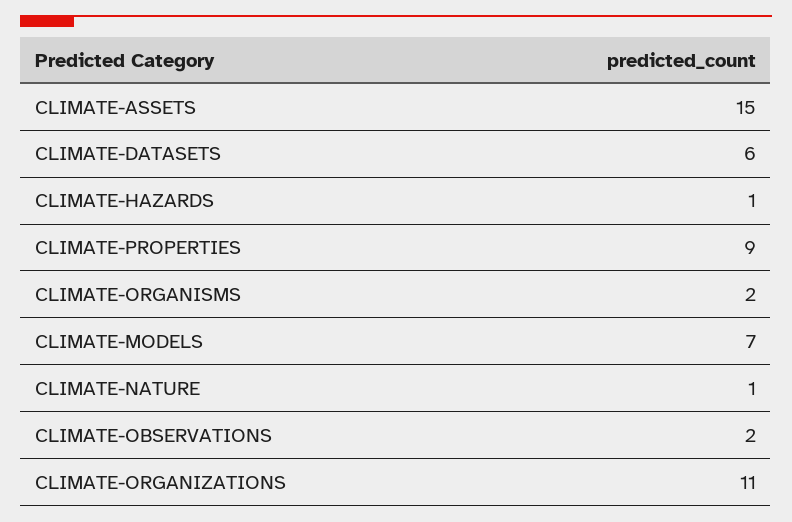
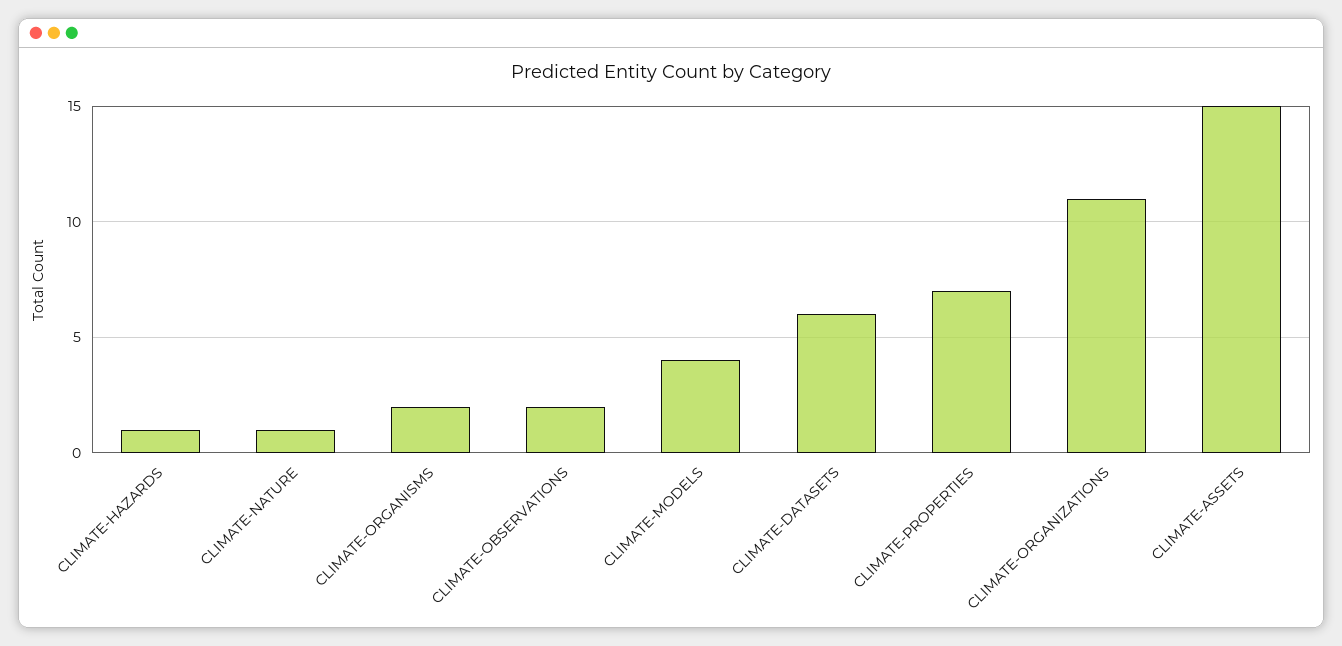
CLIMATE-PROPERTIES: 9 -> 7
CLIMATE-MODELS: 7 -> 4

